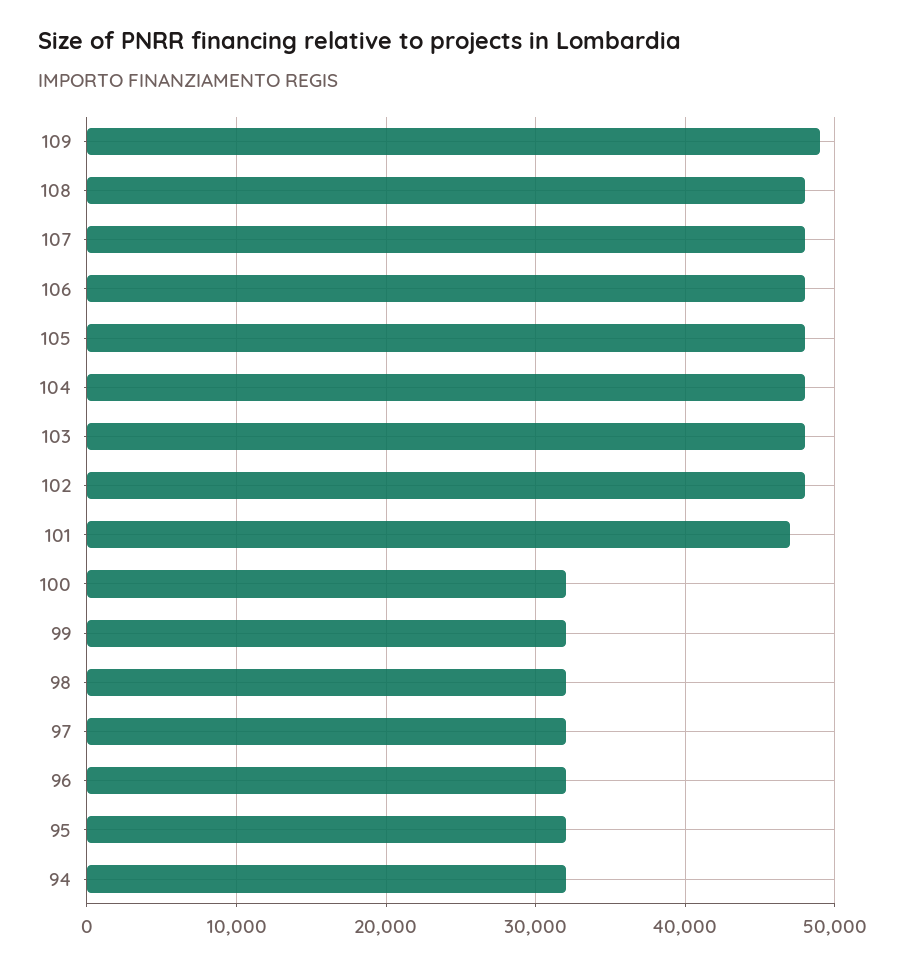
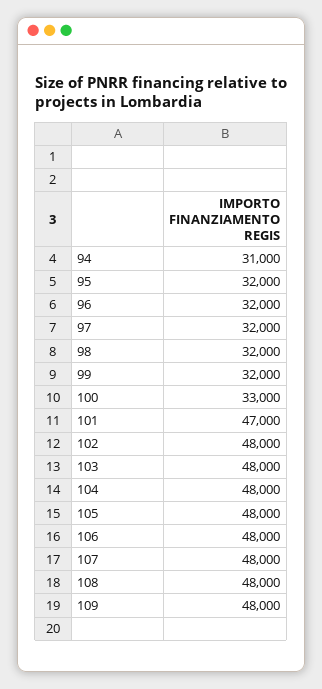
109: 49000 -> 48000
100: 32000 -> 33000
94: 32000 -> 31000

